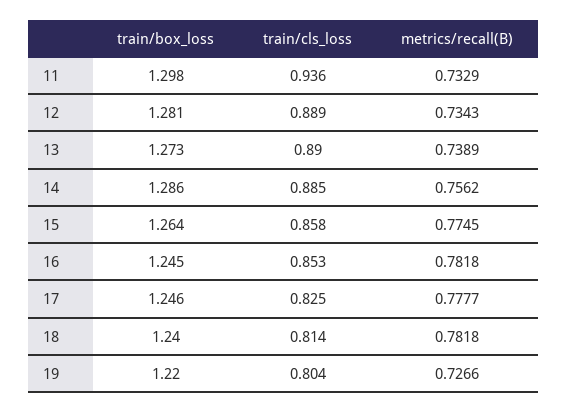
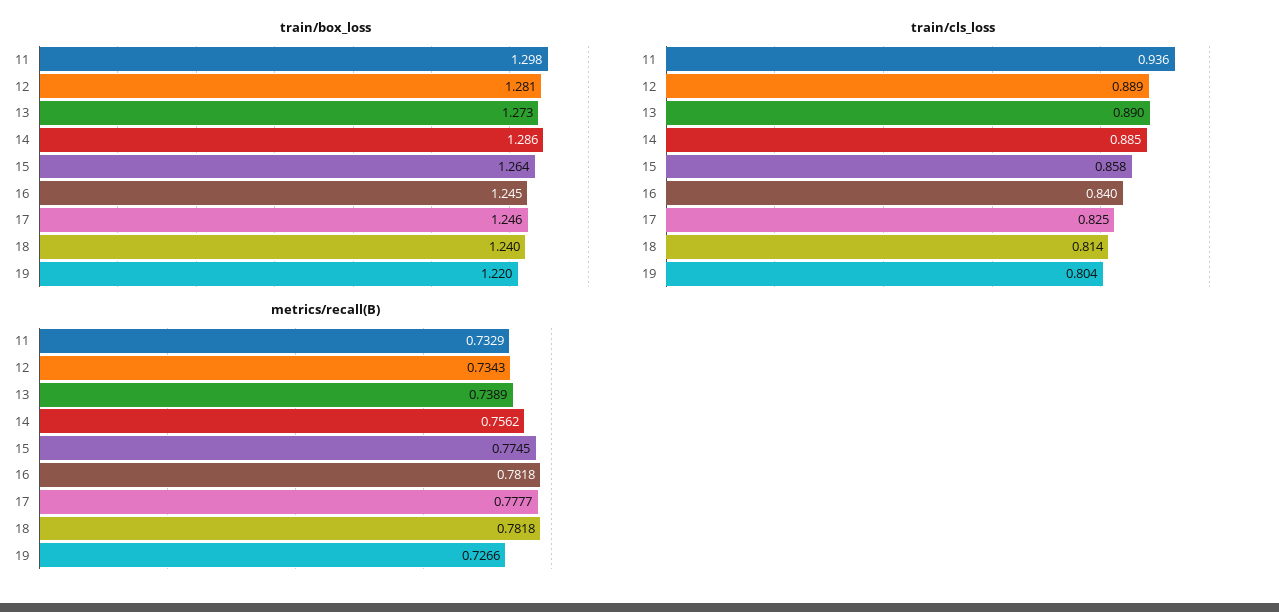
train/cls_loss, 16: 0.853 -> 0.84

